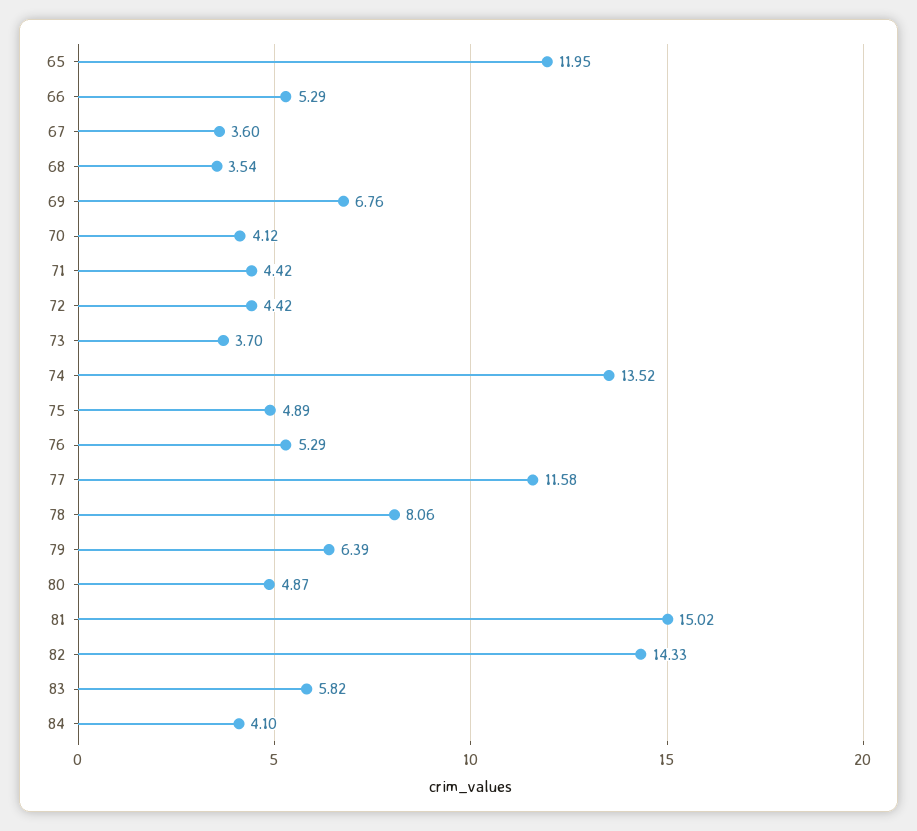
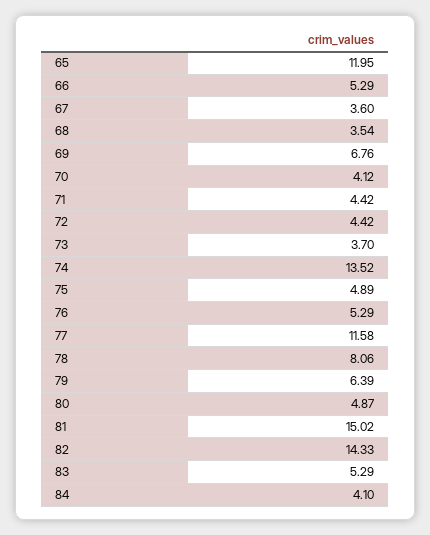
83: 5.82 -> 5.29

